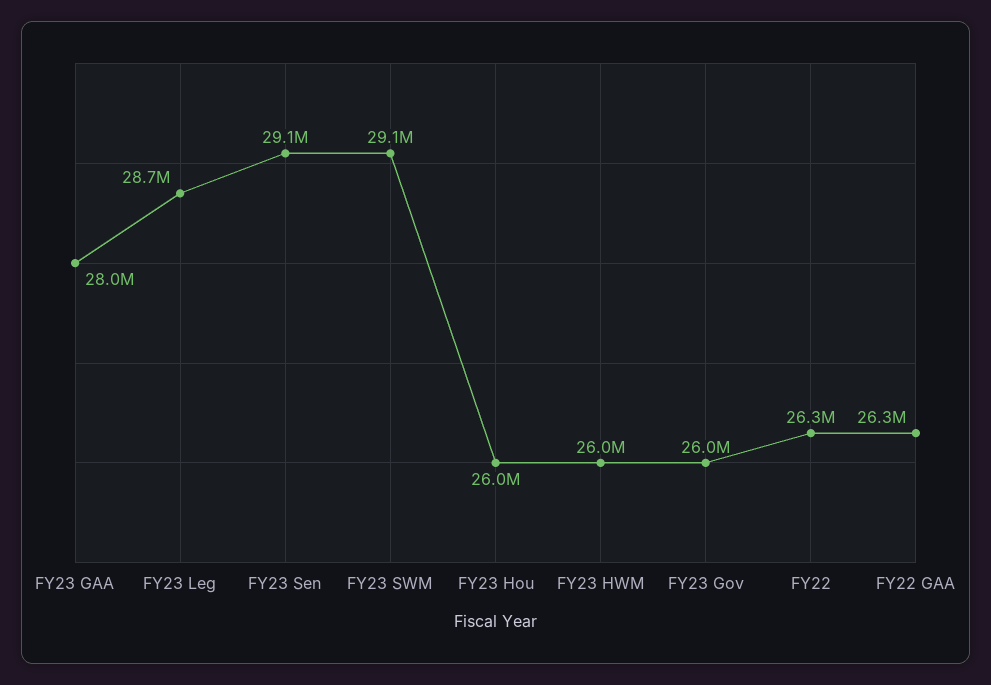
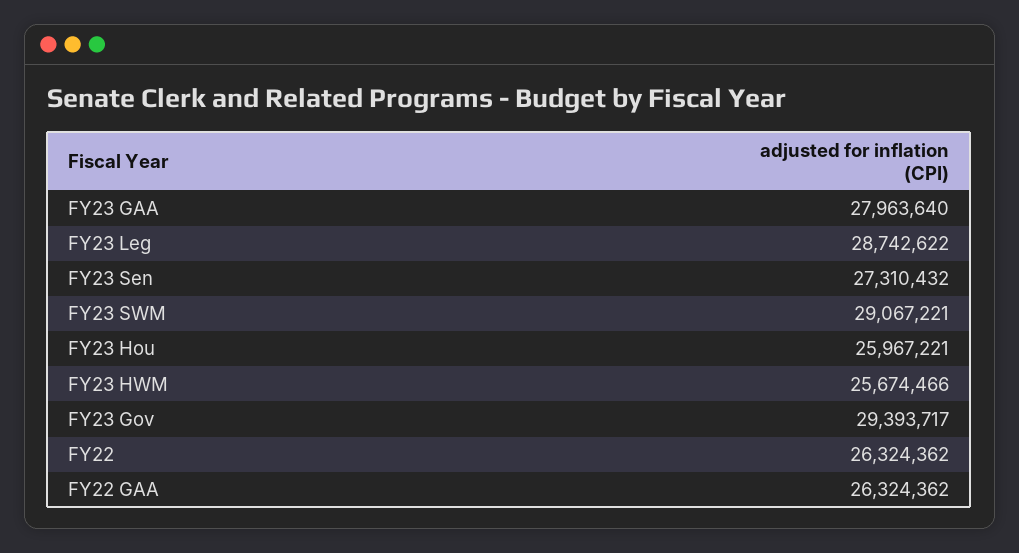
FY23 Sen: 29100000 -> 27310432
FY23 HWM: 26000000 -> 25674466
FY23 Gov: 26000000 -> 29393717

